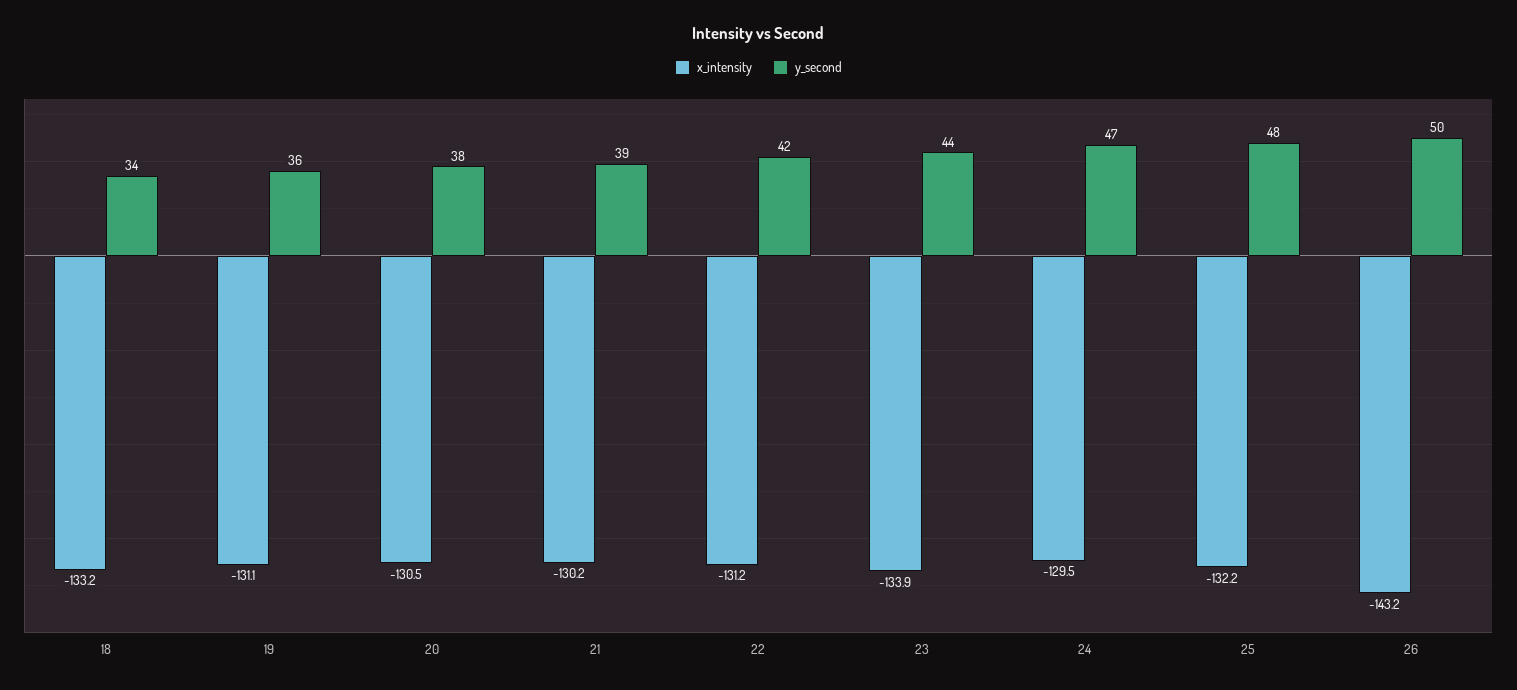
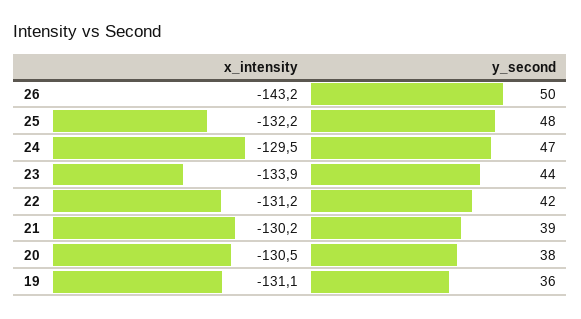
x_intensity, 18: -133.2 -> none
y_second, 18: 34 -> none

